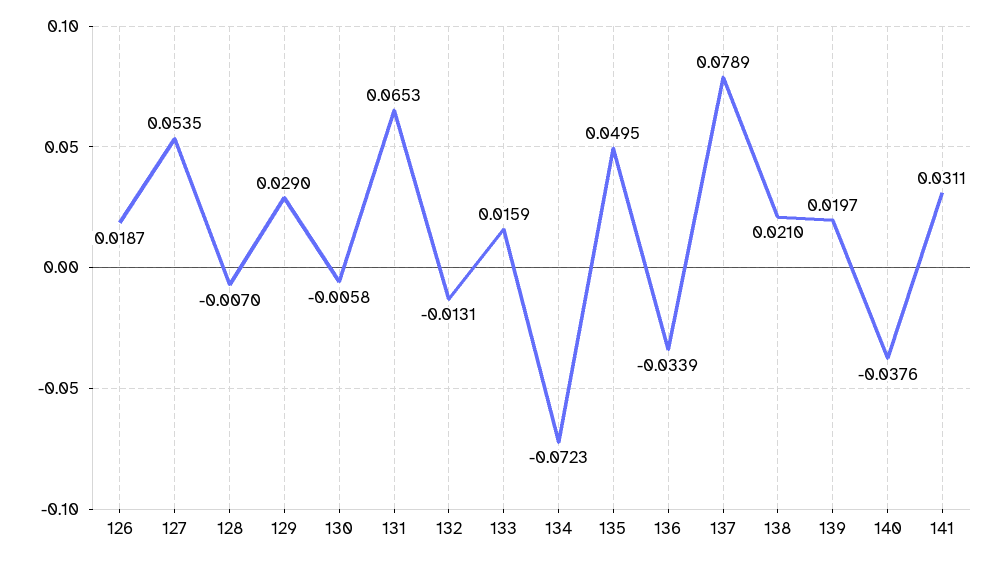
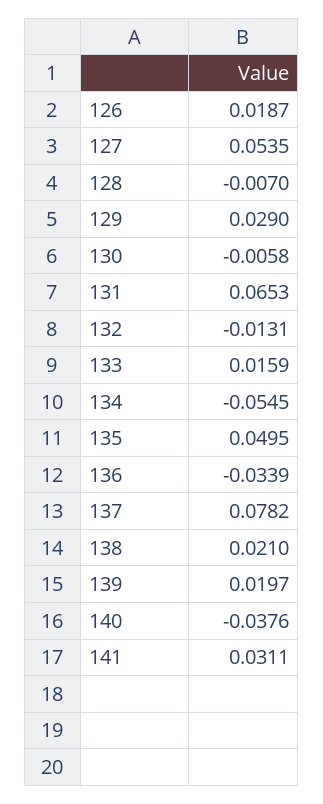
134: -0.0723 -> -0.0545
137: 0.0789 -> 0.0782

